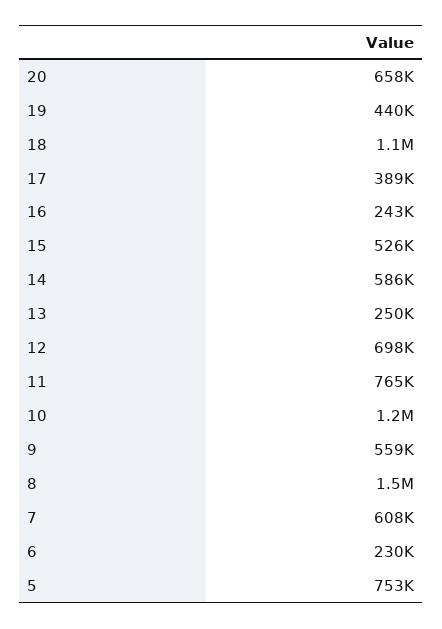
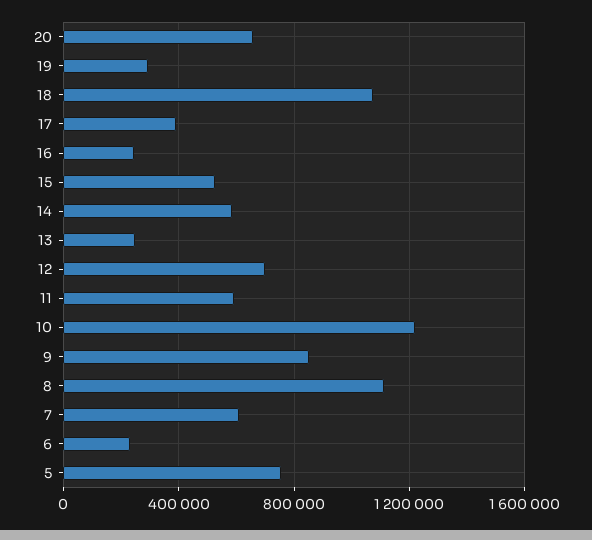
19: 440000 -> 300000
11: 765000 -> 600000
9: 559000 -> 850000
8: 1500000 -> 1100000

